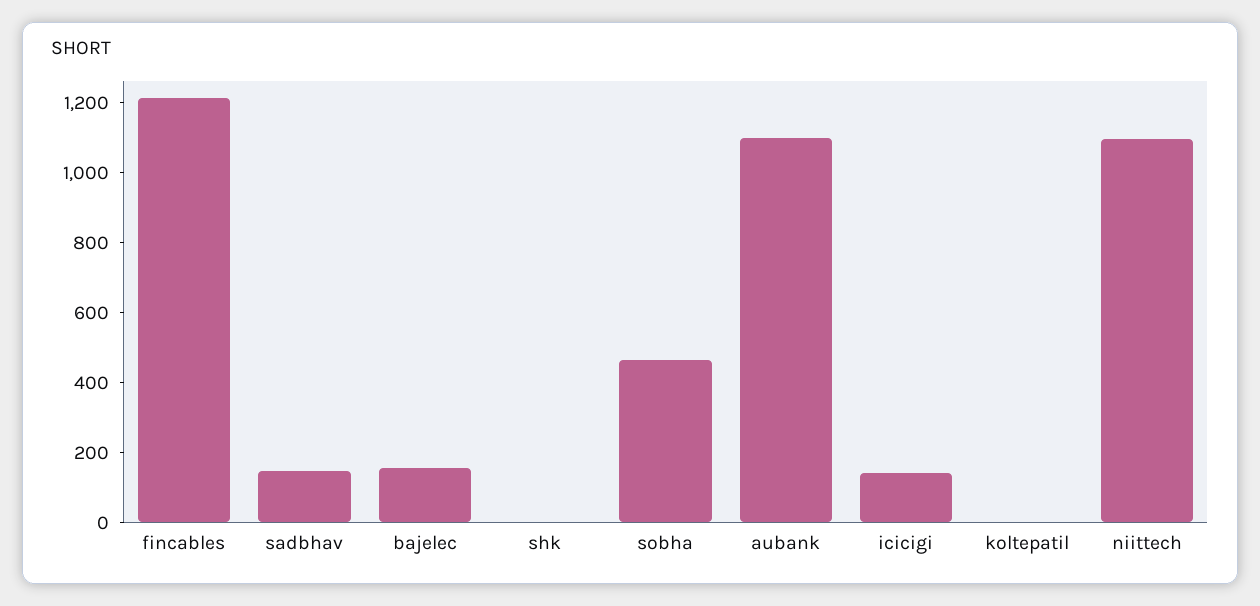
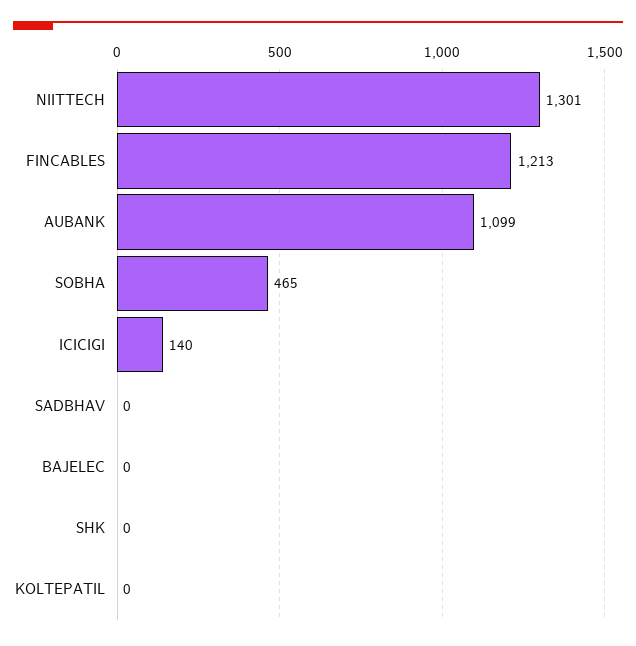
sadbhav: 150 -> 0
bajelec: 150 -> 0
niittech: 1100 -> 1301

